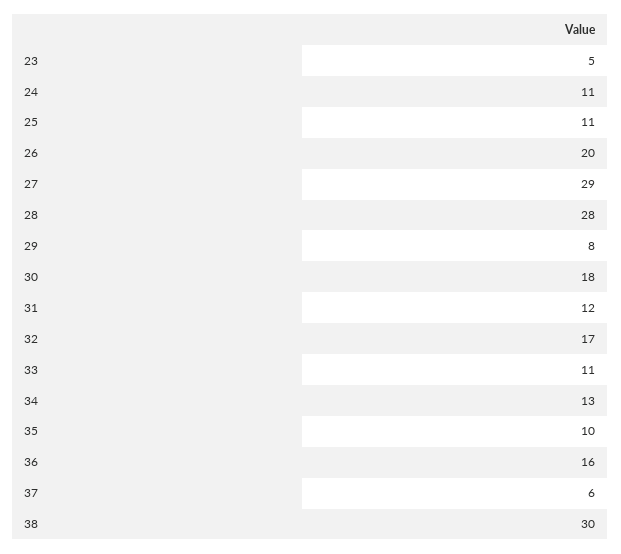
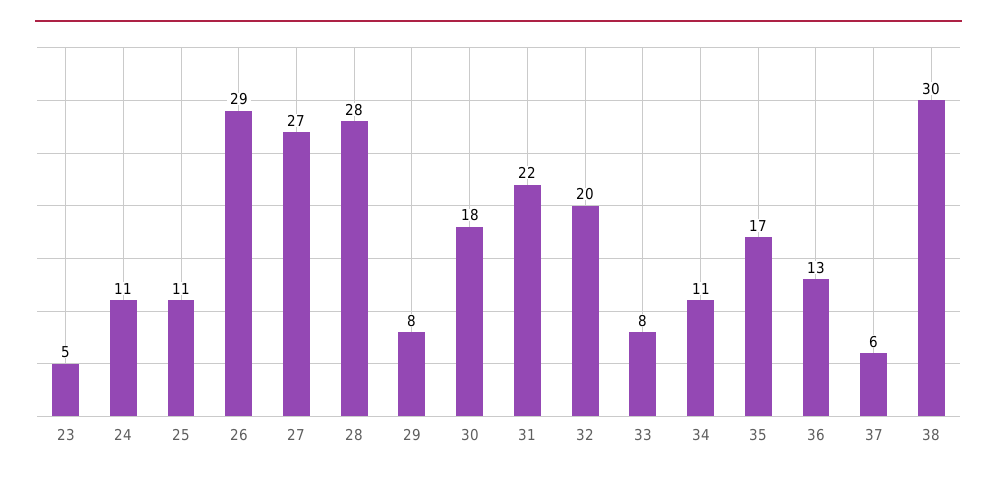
26: 20 -> 29
27: 29 -> 27
31: 12 -> 22
32: 17 -> 20
33: 11 -> 8
34: 13 -> 11
35: 10 -> 17
36: 16 -> 13

